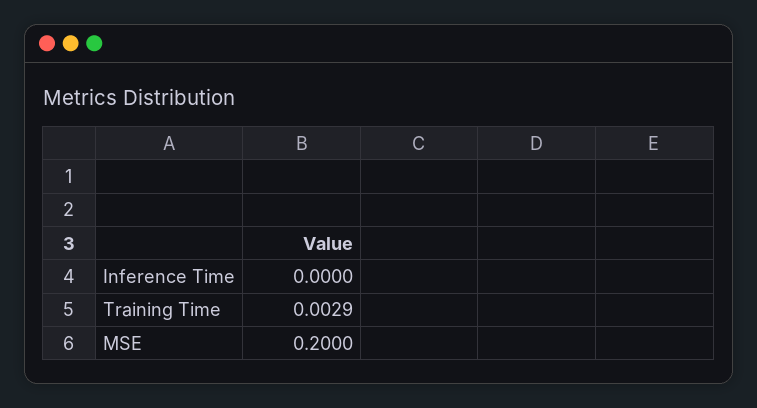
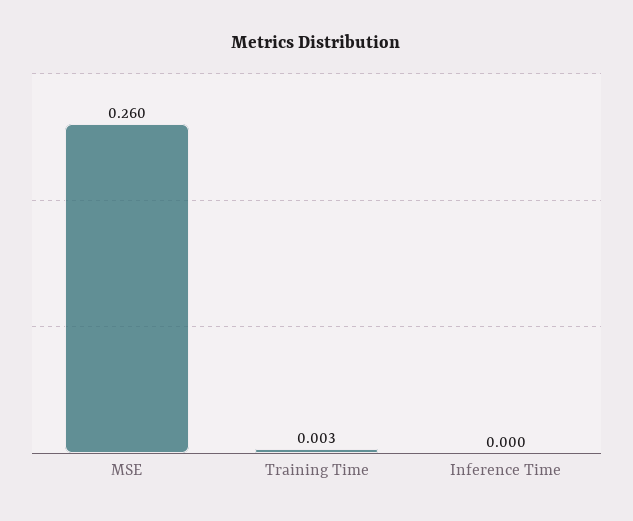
MSE: 0.2 -> 0.26

